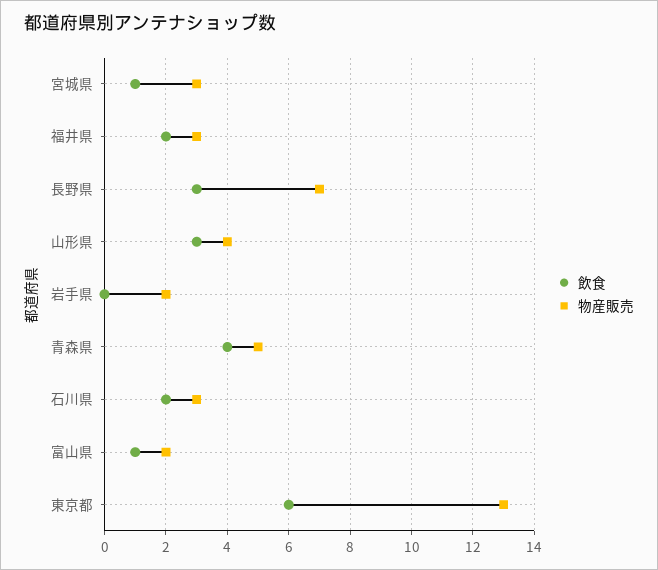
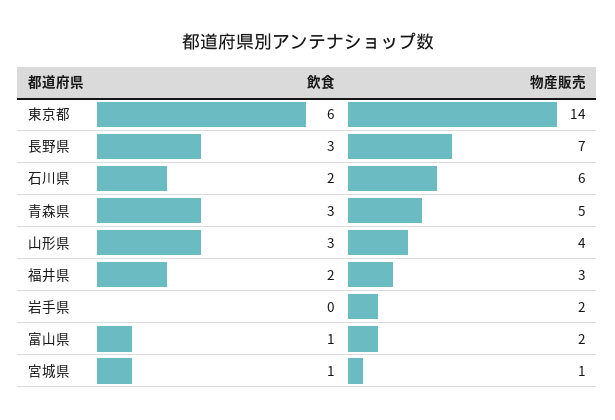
物産販売, 宮城県: 3 -> 1
飲食, 青森県: 4 -> 3
物産販売, 石川県: 3 -> 6
物産販売, 東京都: 13 -> 14

